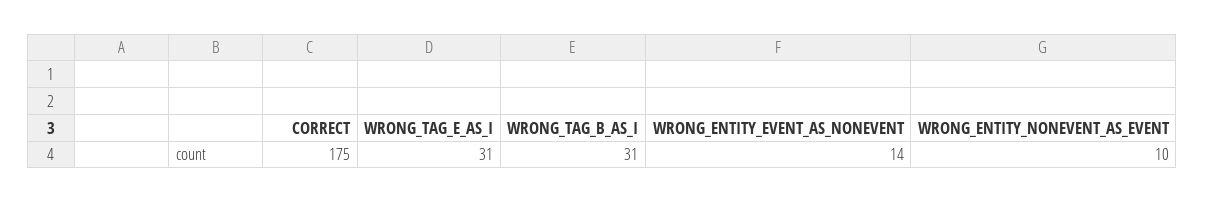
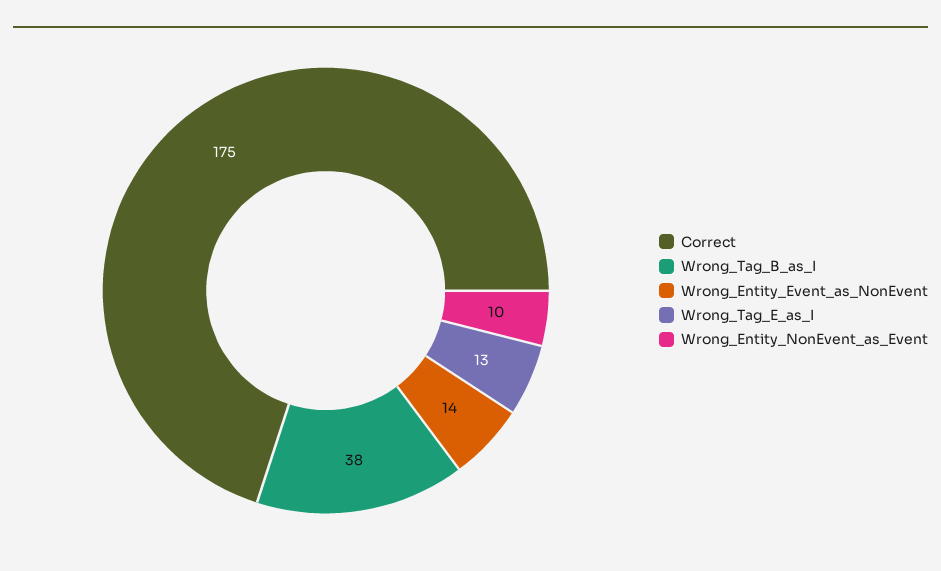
WRONG_TAG_E_AS_I: 31 -> 13
WRONG_TAG_B_AS_I: 31 -> 38

